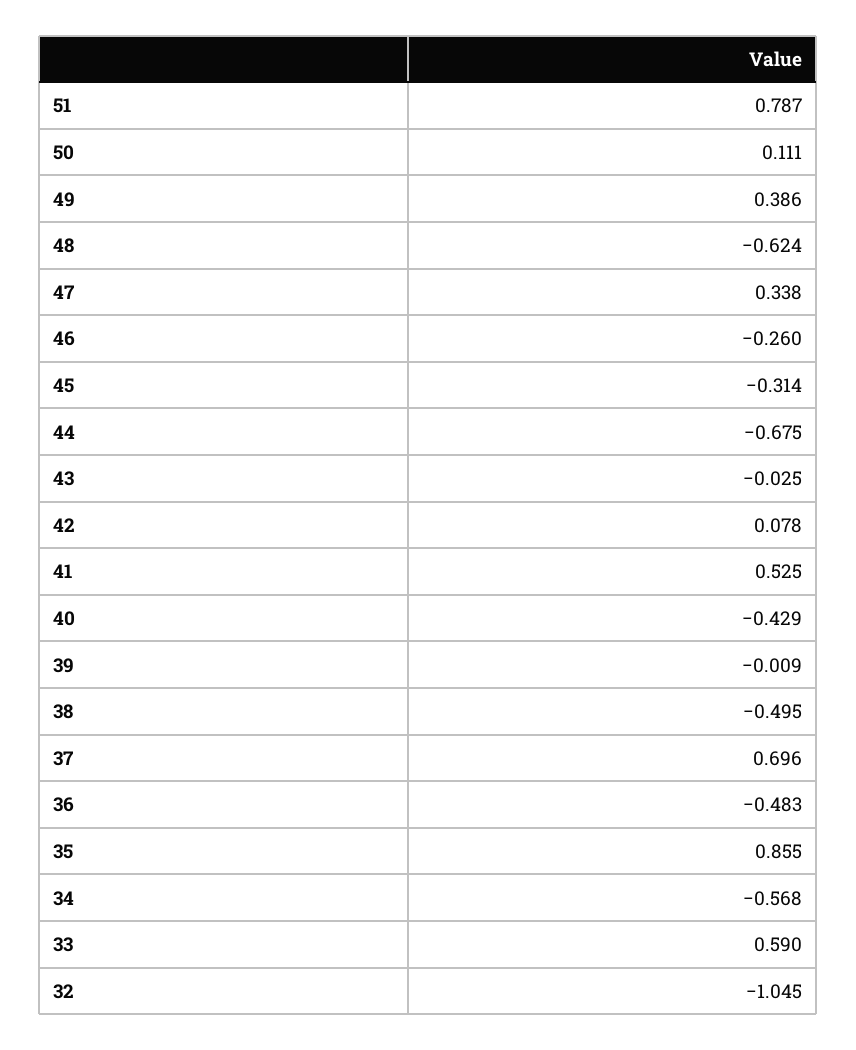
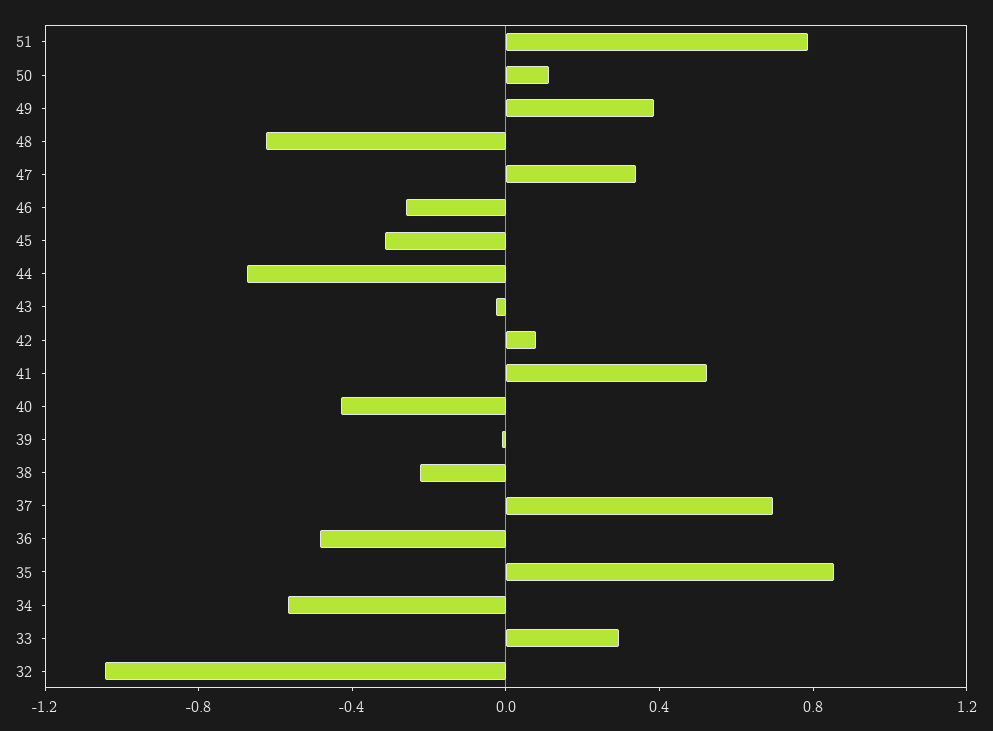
38: -0.495 -> -0.2
33: 0.59 -> 0.3

